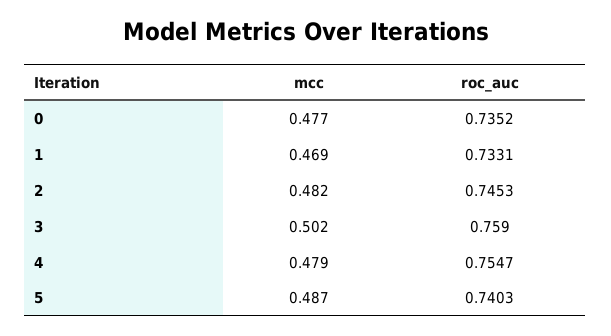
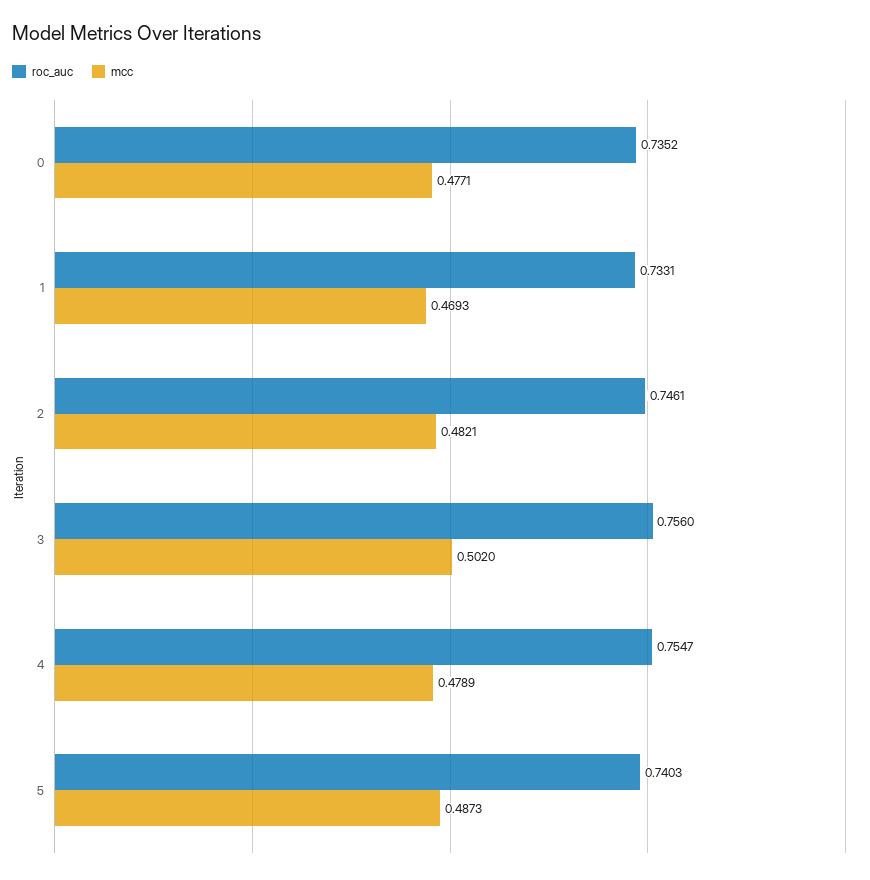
roc_auc, 2: 0.7453 -> 0.7461
roc_auc, 3: 0.759 -> 0.756

